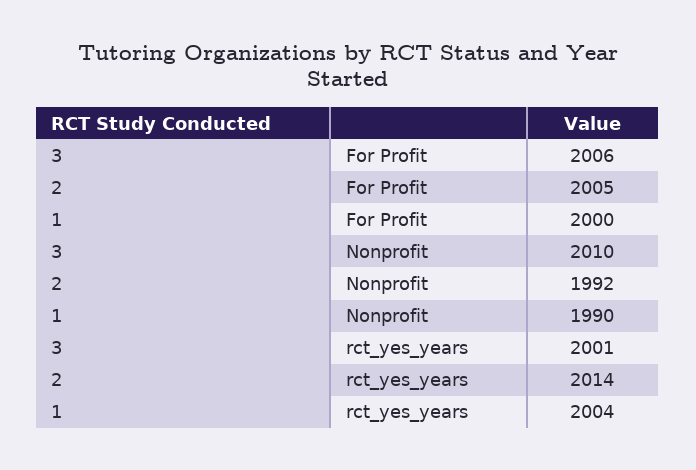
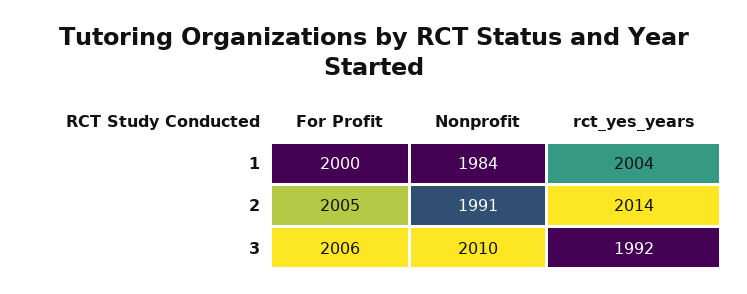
2, Nonprofit: 1992 -> 1991
1, Nonprofit: 1990 -> 1984
3, rct_yes_years: 2001 -> 1992

